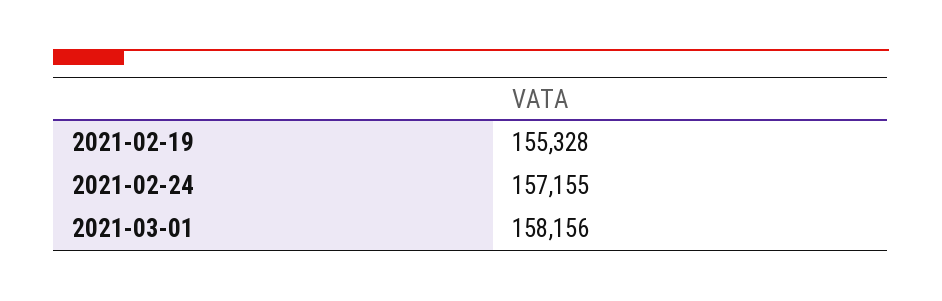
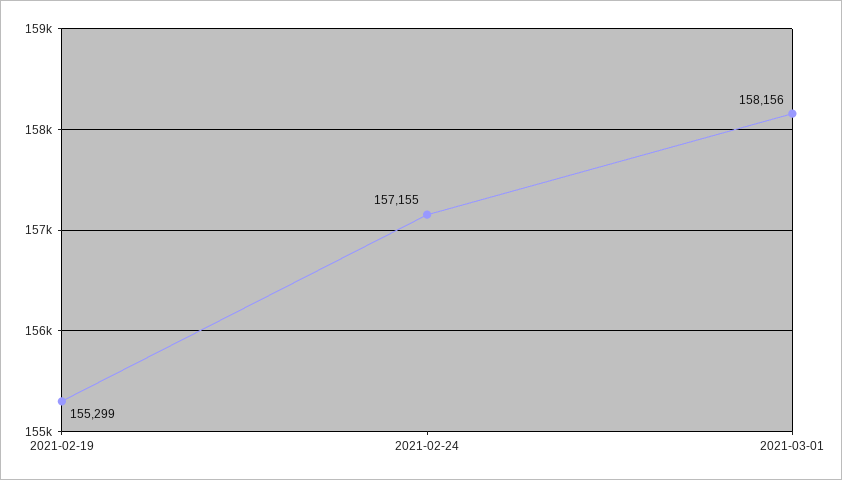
2021-02-19: 155328 -> 155299

